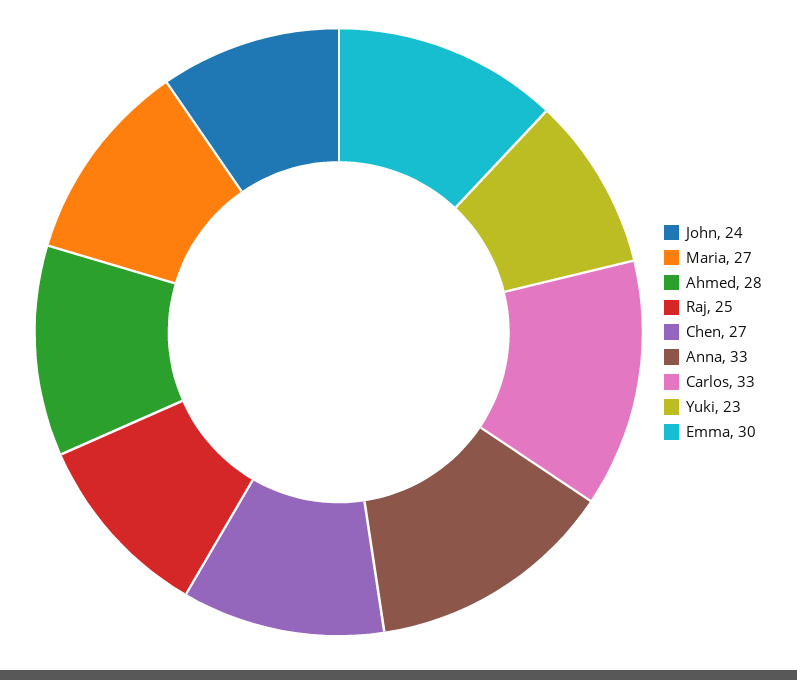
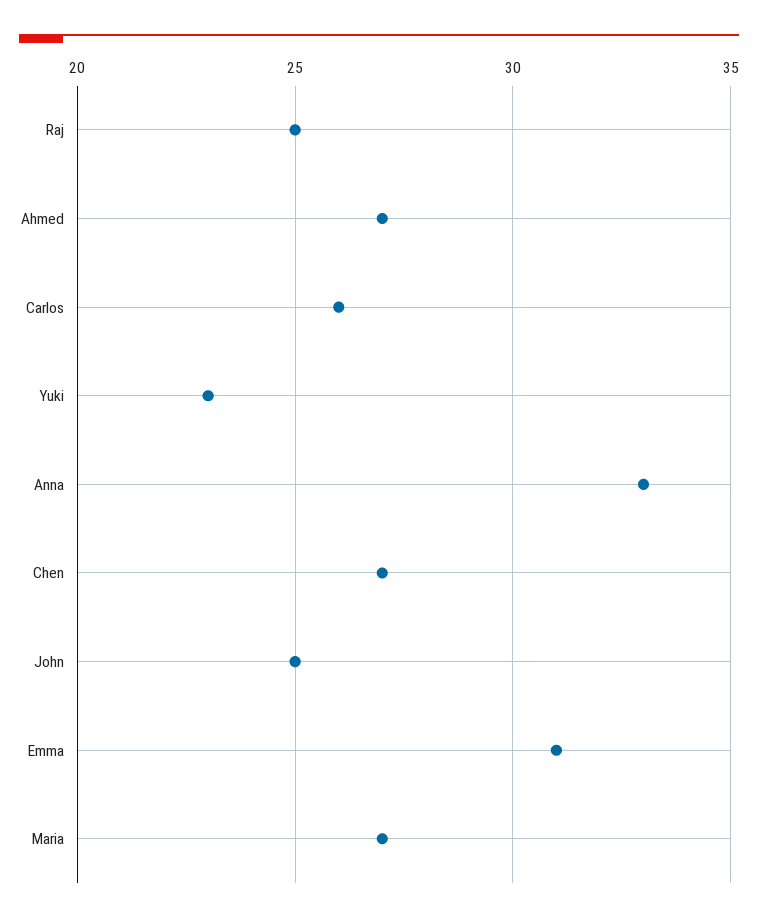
John: 24 -> 25
Ahmed: 28 -> 27
Carlos: 33 -> 26
Emma: 30 -> 31

